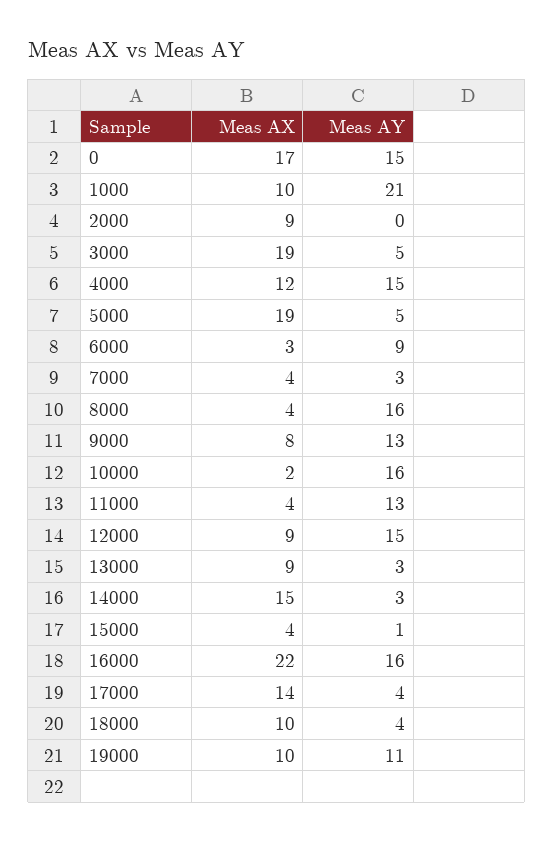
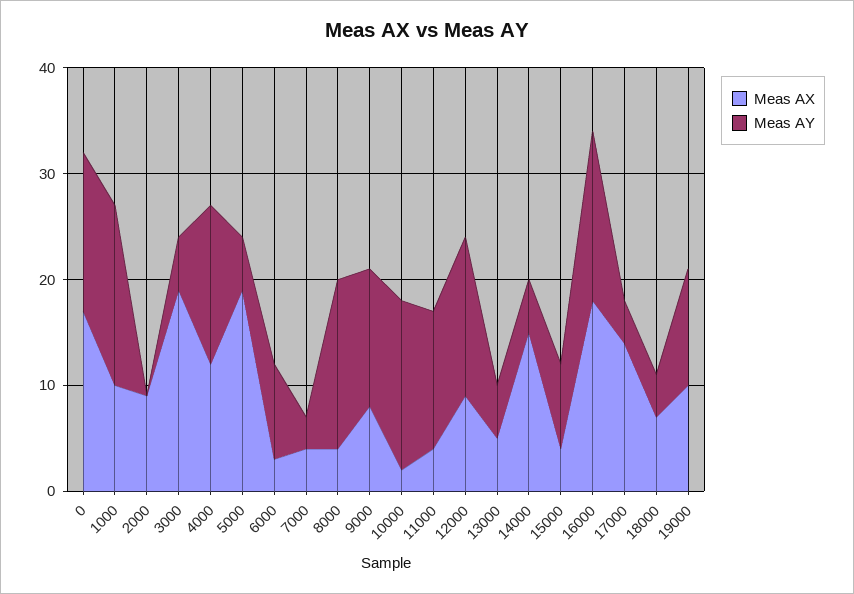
Meas AY, 1000: 21 -> 17
Meas AX, 13000: 9 -> 5
Meas AY, 13000: 3 -> 5
Meas AY, 14000: 3 -> 5
Meas AY, 15000: 1 -> 8
Meas AX, 16000: 22 -> 18
Meas AX, 18000: 10 -> 7

